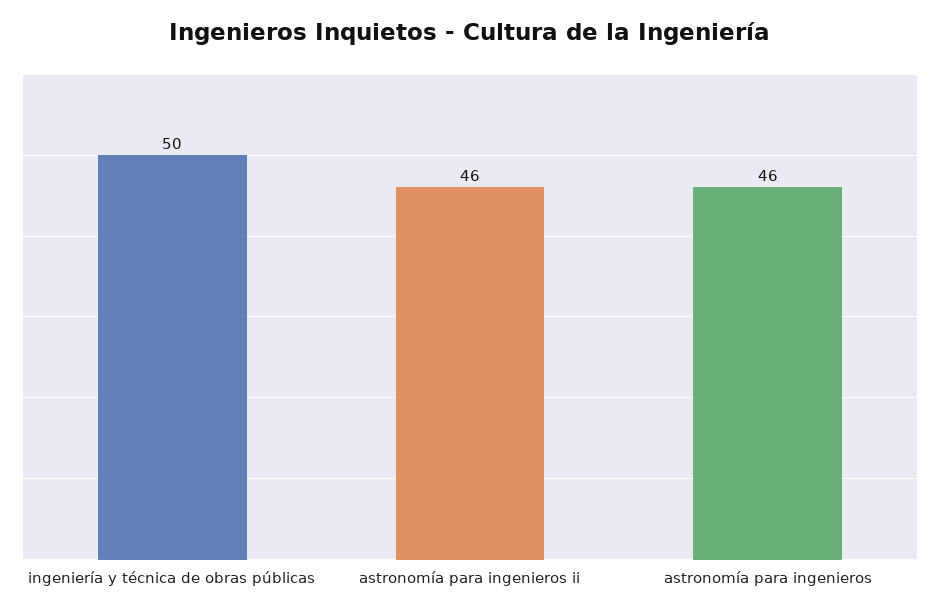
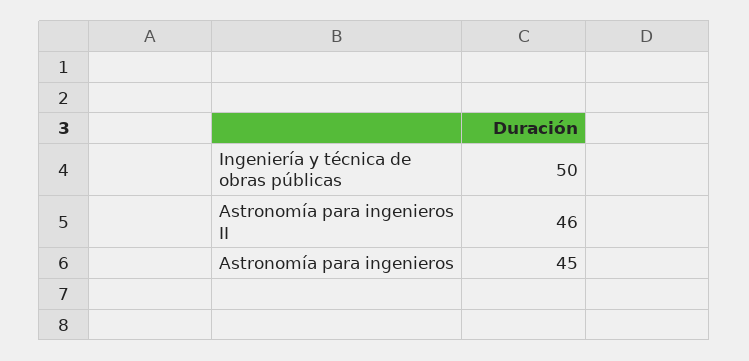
astronomía para ingenieros: 46 -> 45

